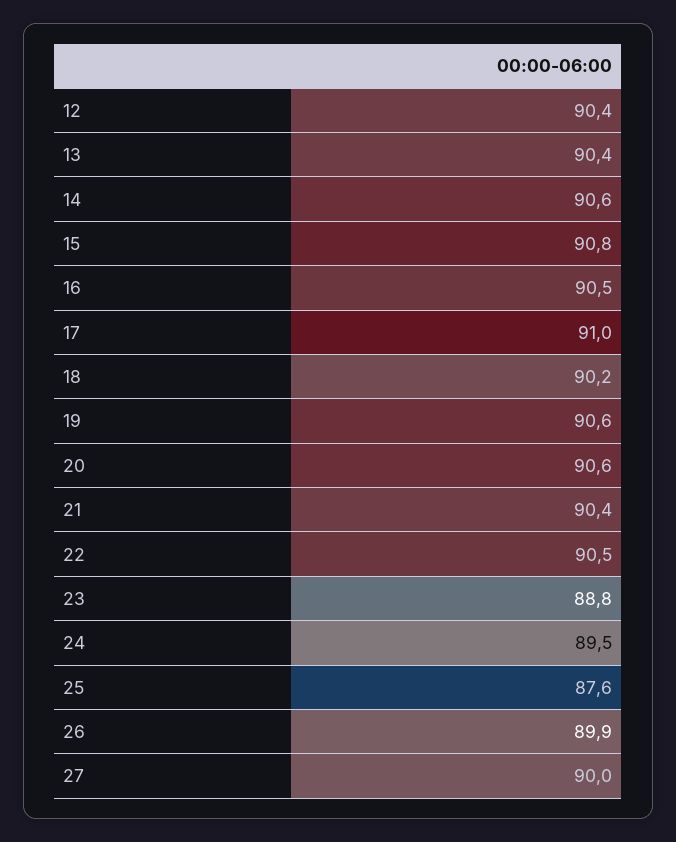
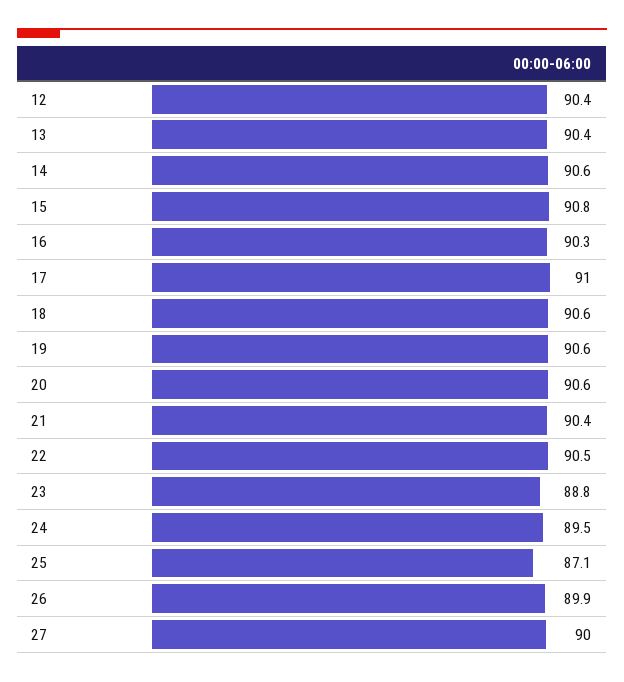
16: 90.5 -> 90.3
18: 90.2 -> 90.6
25: 87.6 -> 87.1

